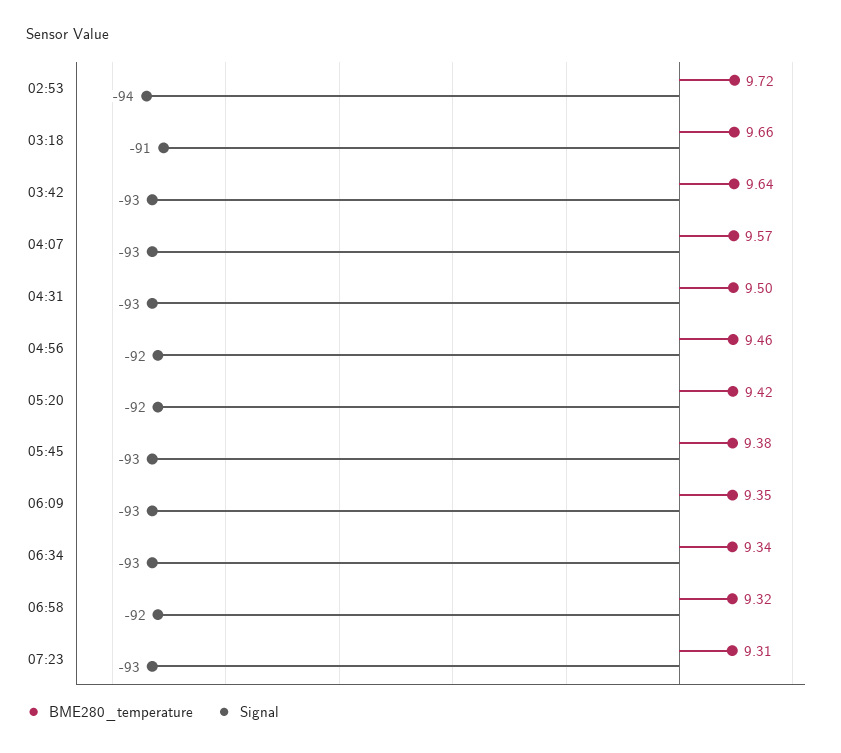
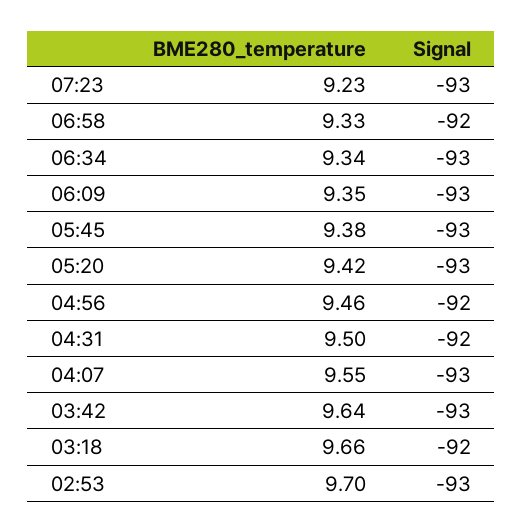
BME280_temperature, 02:53: 9.72 -> 9.7
Signal, 02:53: -94 -> -93
Signal, 03:18: -91 -> -92
BME280_temperature, 04:07: 9.57 -> 9.55
Signal, 04:31: -93 -> -92
Signal, 05:20: -92 -> -93
BME280_temperature, 06:58: 9.32 -> 9.33
BME280_temperature, 07:23: 9.31 -> 9.23

